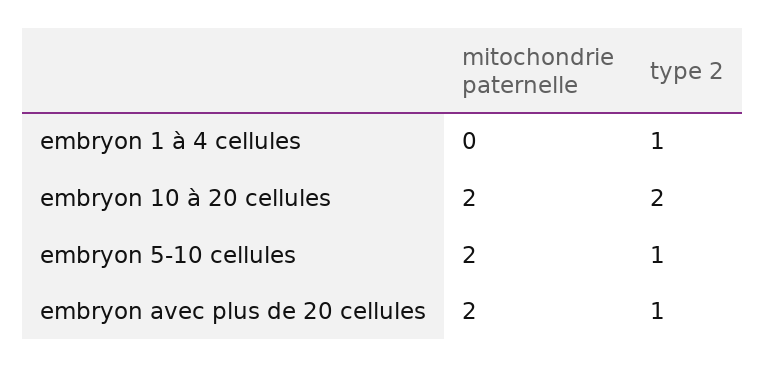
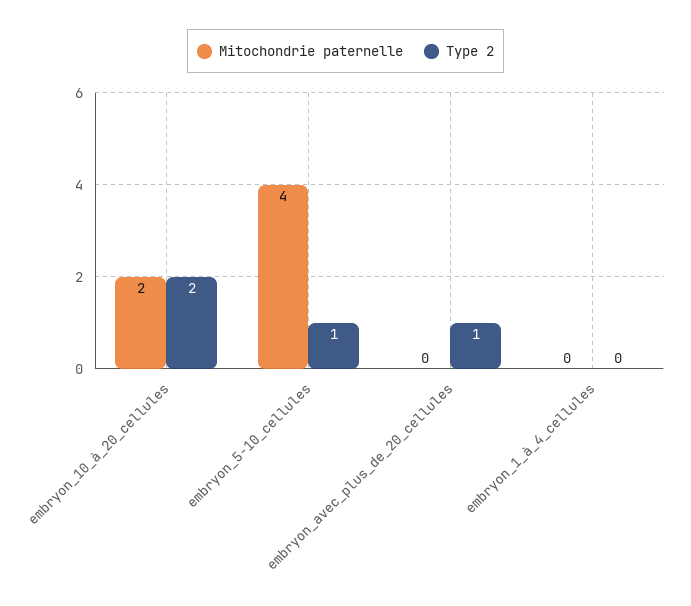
type 2, embryon 1 à 4 cellules: 1 -> 0
mitochondrie paternelle, embryon 5-10 cellules: 2 -> 4
mitochondrie paternelle, embryon avec plus de 20 cellules: 2 -> 0

